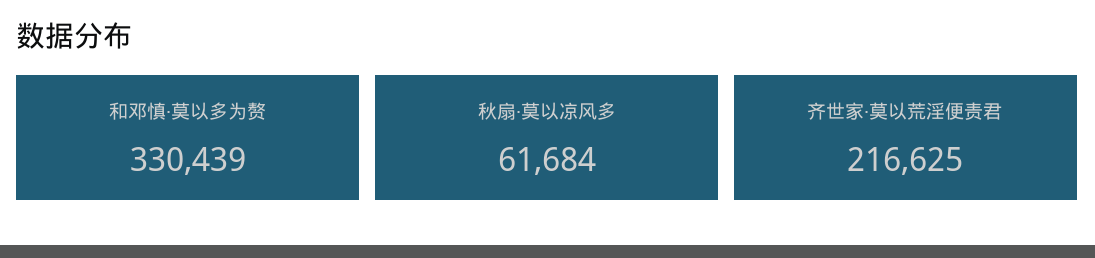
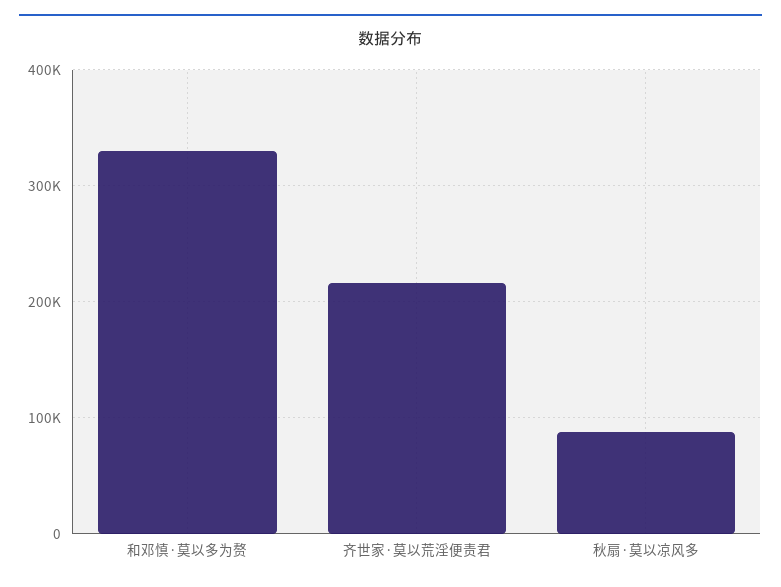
秋扇·莫以凉风多: 61684 -> 90000

